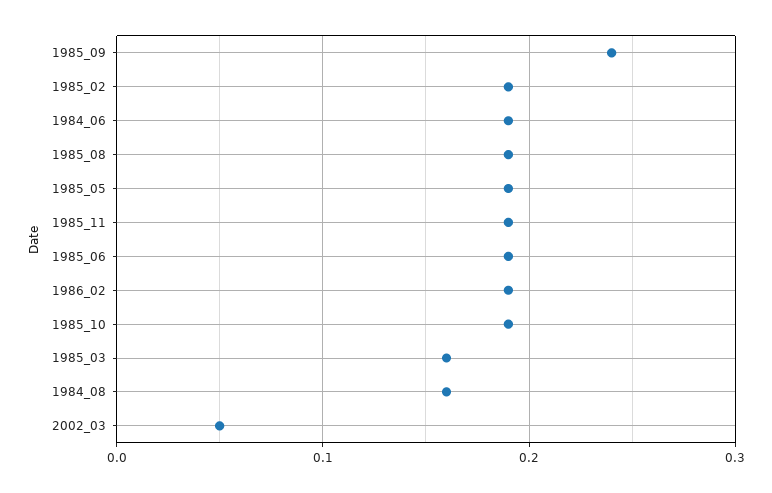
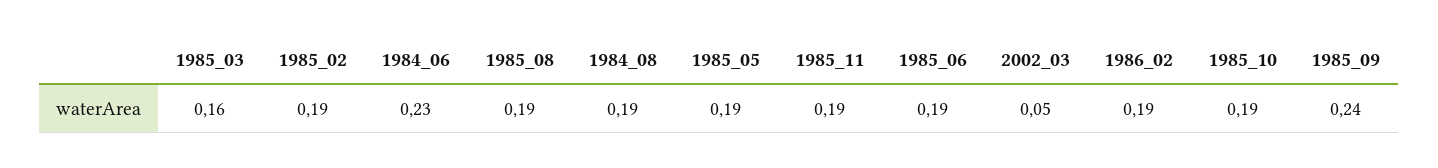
1984_06: 0.19 -> 0.23
1984_08: 0.16 -> 0.19

